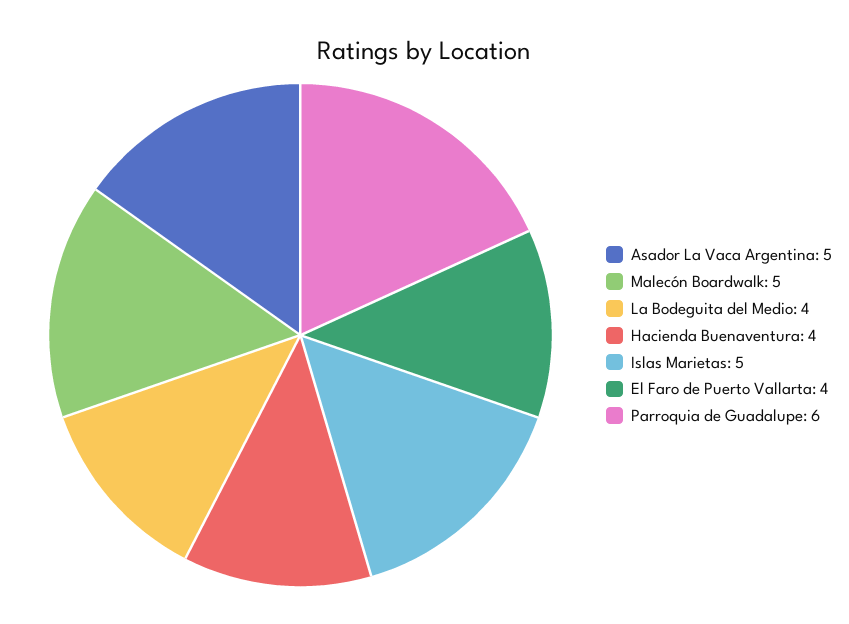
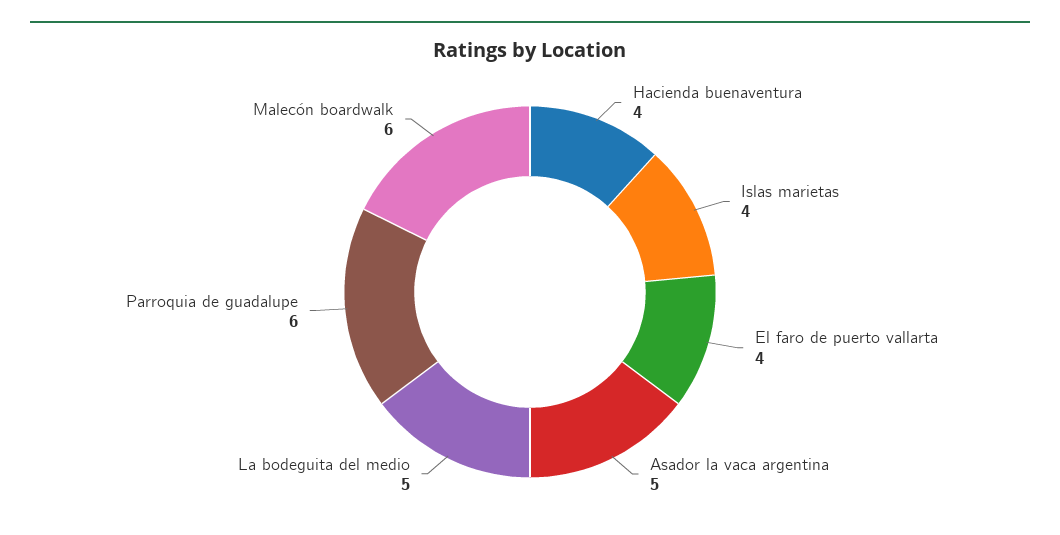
Malecón Boardwalk: 5 -> 6
La Bodeguita del Medio: 4 -> 5
Islas Marietas: 5 -> 4

